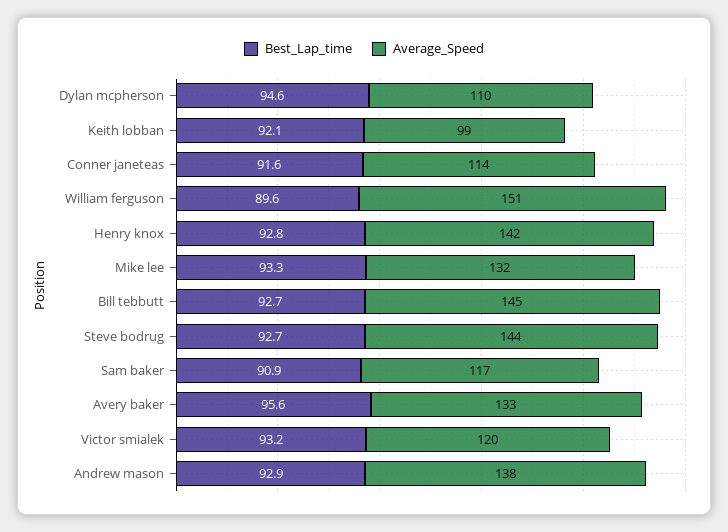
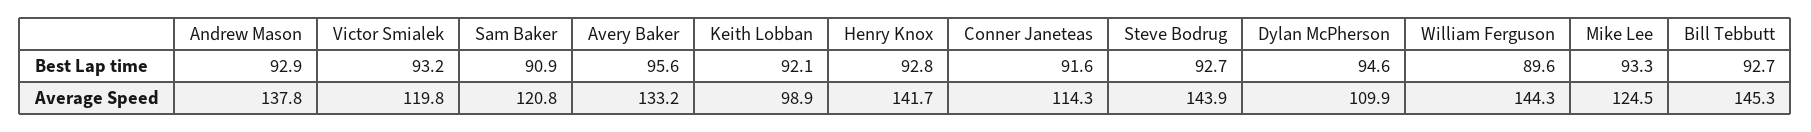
Average_Speed, William ferguson: 151 -> 144.3
Average_Speed, Mike lee: 132 -> 124.5
Average_Speed, Sam baker: 117 -> 120.8

